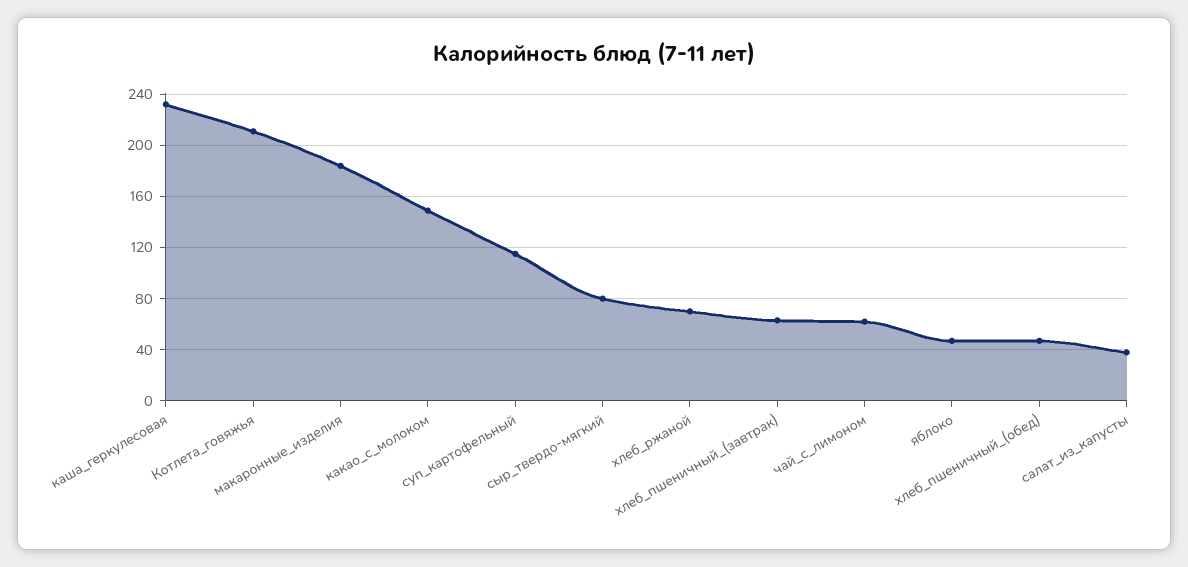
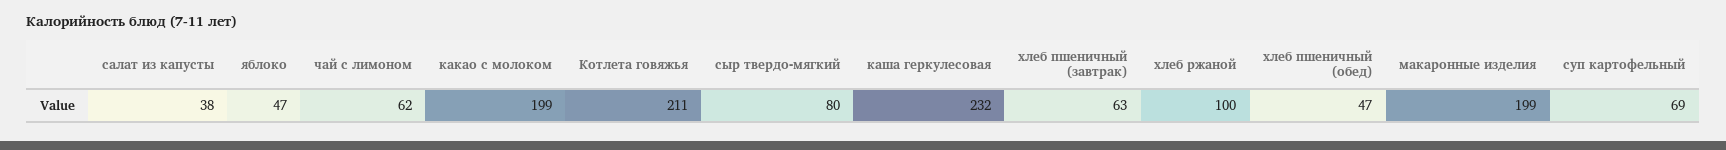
макаронные_изделия: 185 -> 199
какао_с_молоком: 150 -> 199
суп_картофельный: 115 -> 69
хлеб_ржаной: 70 -> 100

